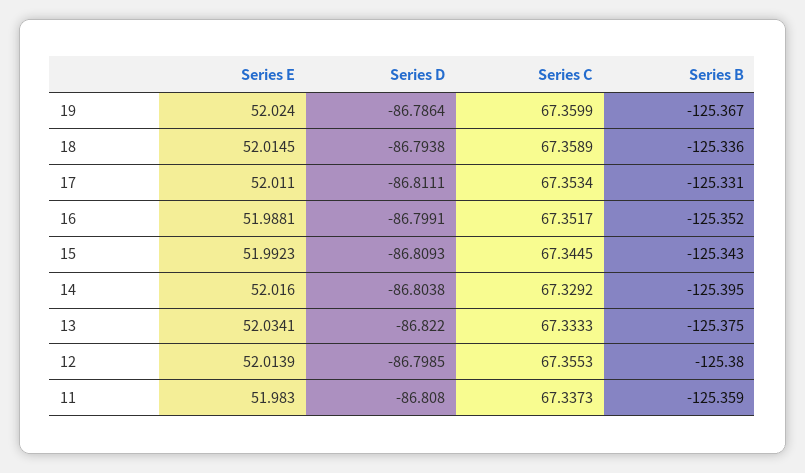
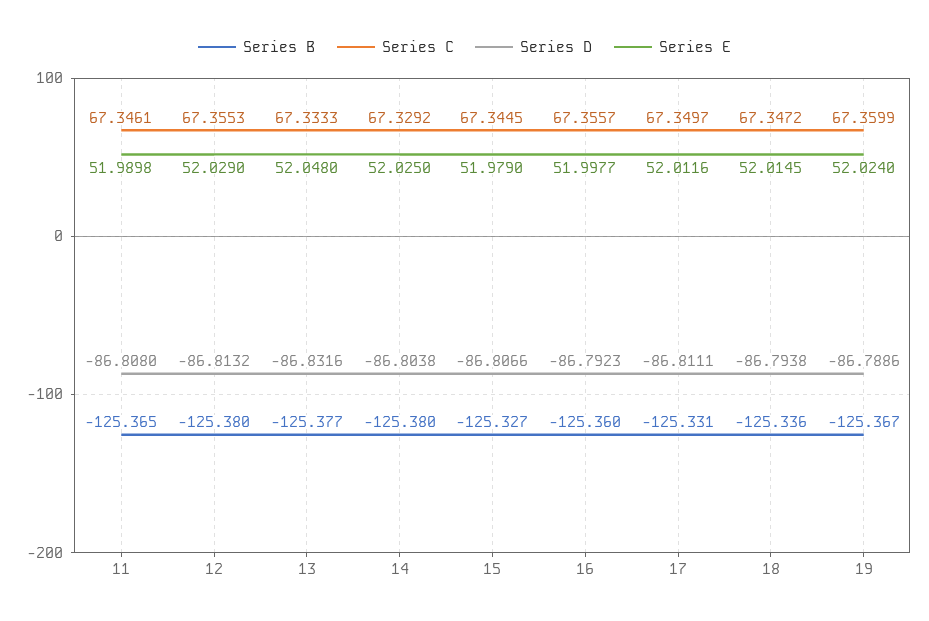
Series D, 19: -86.7864 -> -86.7886
Series C, 18: 67.3589 -> 67.3472
Series E, 17: 52.011 -> 52.0116
Series C, 17: 67.3534 -> 67.3497
Series E, 16: 51.9881 -> 51.9977
Series D, 16: -86.7991 -> -86.7923
Series C, 16: 67.3517 -> 67.3557
Series B, 16: -125.352 -> -125.36
Series E, 15: 51.9923 -> 51.979
Series D, 15: -86.8093 -> -86.8066
Series B, 15: -125.343 -> -125.327
Series E, 14: 52.016 -> 52.025
Series B, 14: -125.395 -> -125.38
Series E, 13: 52.0341 -> 52.048
Series D, 13: -86.822 -> -86.8316
Series B, 13: -125.375 -> -125.377
Series E, 12: 52.0139 -> 52.029
Series D, 12: -86.7985 -> -86.8132
Series E, 11: 51.983 -> 51.9898
Series C, 11: 67.3373 -> 67.3461
Series B, 11: -125.359 -> -125.365

